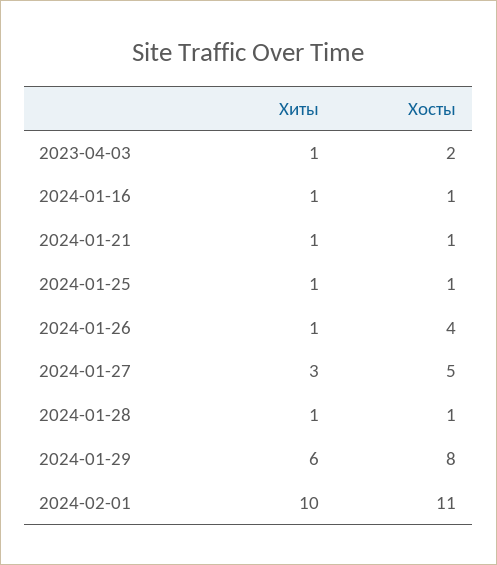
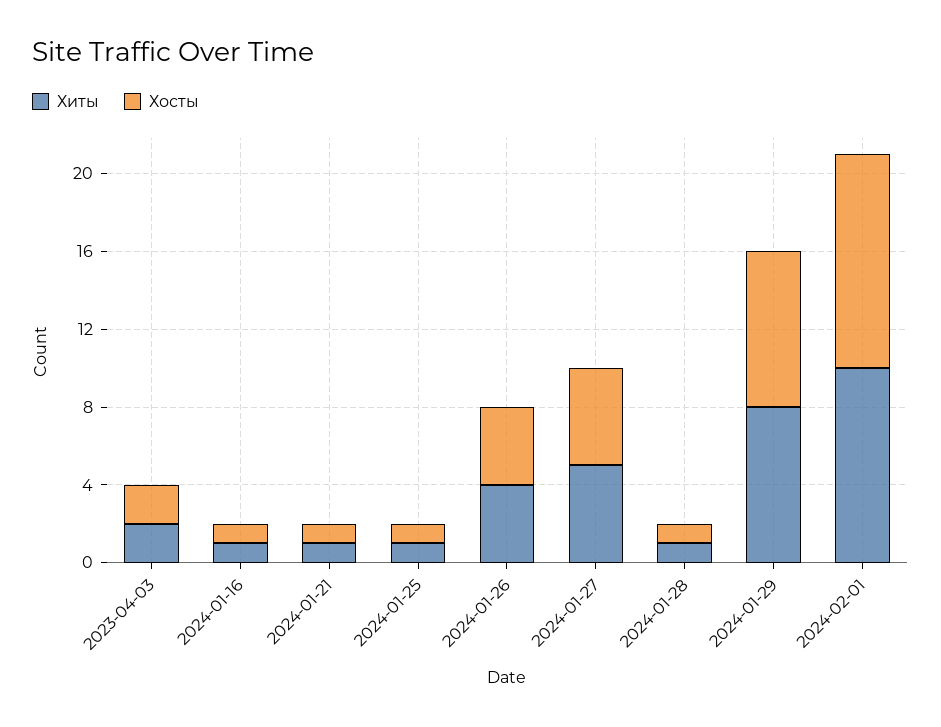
Хиты, 2023-04-03: 1 -> 2
Хиты, 2024-01-26: 1 -> 4
Хиты, 2024-01-27: 3 -> 5
Хиты, 2024-01-29: 6 -> 8

